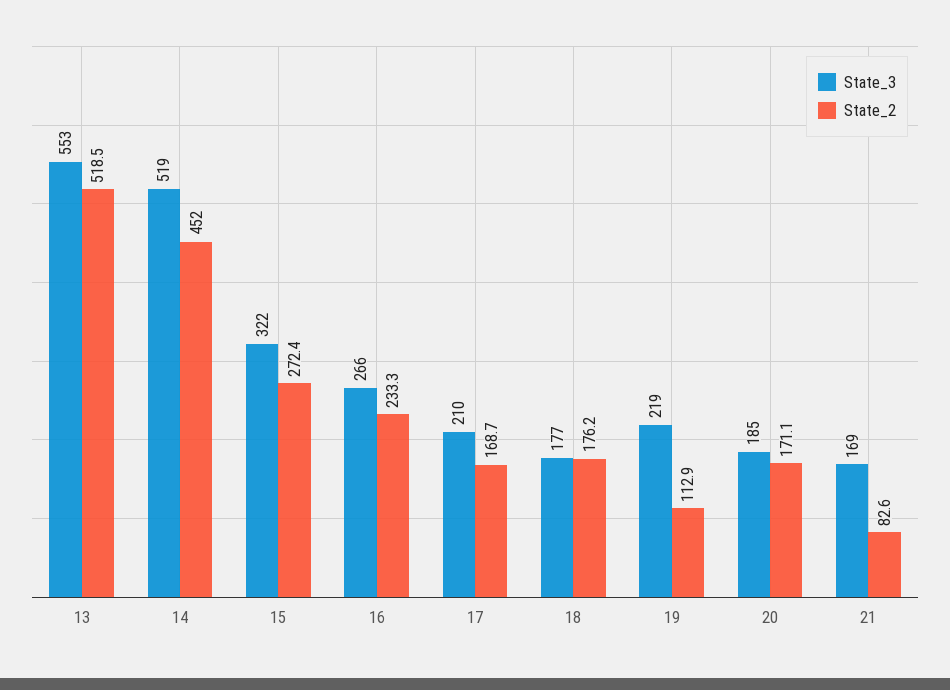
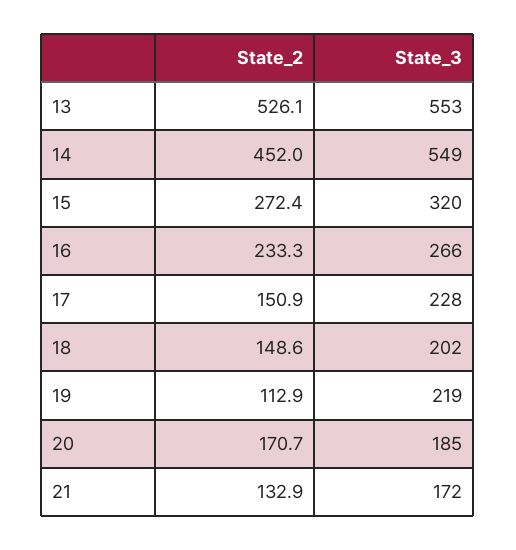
State_2, 13: 518.5 -> 526.1
State_3, 14: 519 -> 549
State_3, 15: 322 -> 320
State_3, 17: 210 -> 228
State_2, 17: 168.7 -> 150.9
State_3, 18: 177 -> 202
State_2, 18: 176.2 -> 148.6
State_2, 20: 171.1 -> 170.7
State_3, 21: 169 -> 172
State_2, 21: 82.6 -> 132.9

